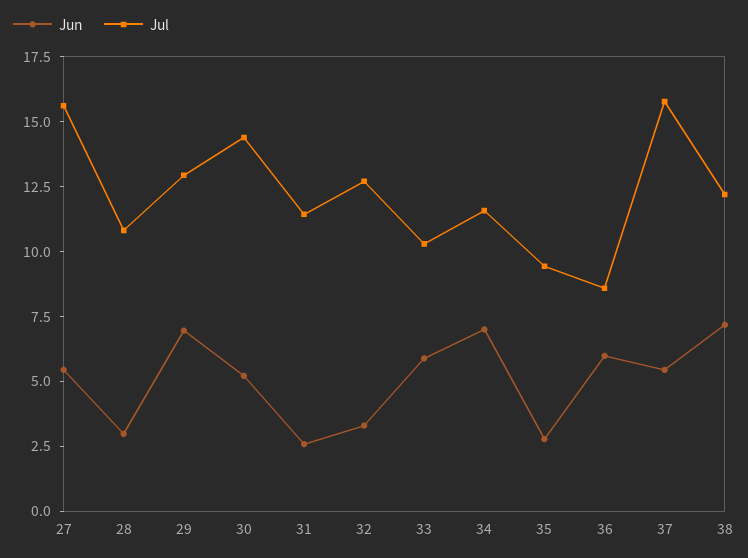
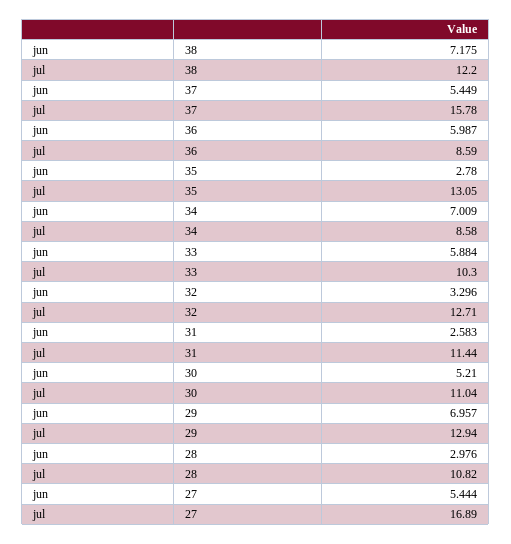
Jul, 27: 15.5 -> 16.89
Jul, 30: 14.5 -> 11.04
Jul, 34: 11.5 -> 8.58
Jul, 35: 9.5 -> 13.05

